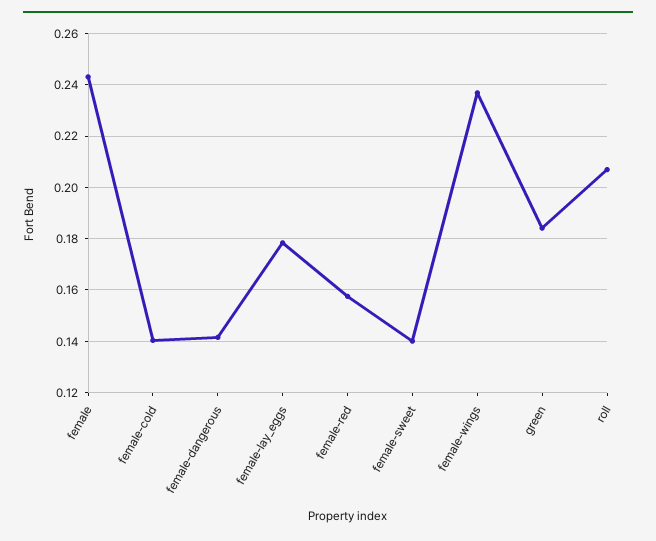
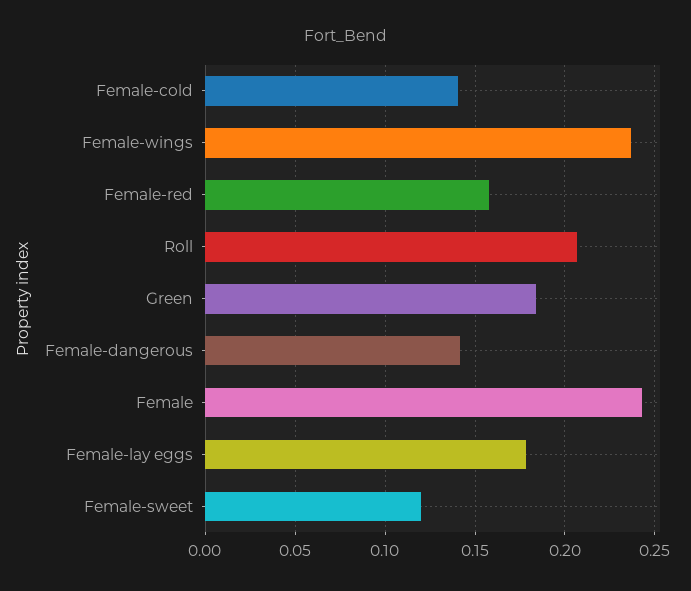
female-sweet: 0.14 -> 0.12

